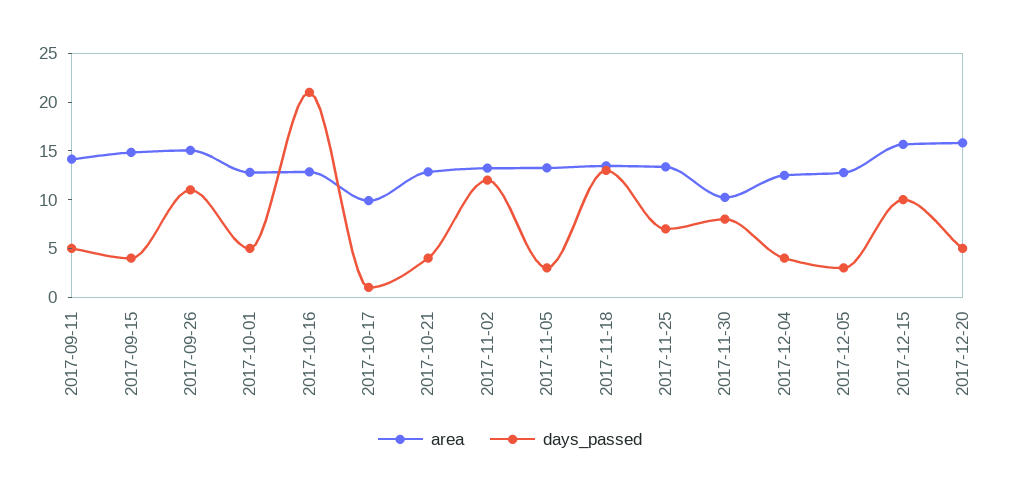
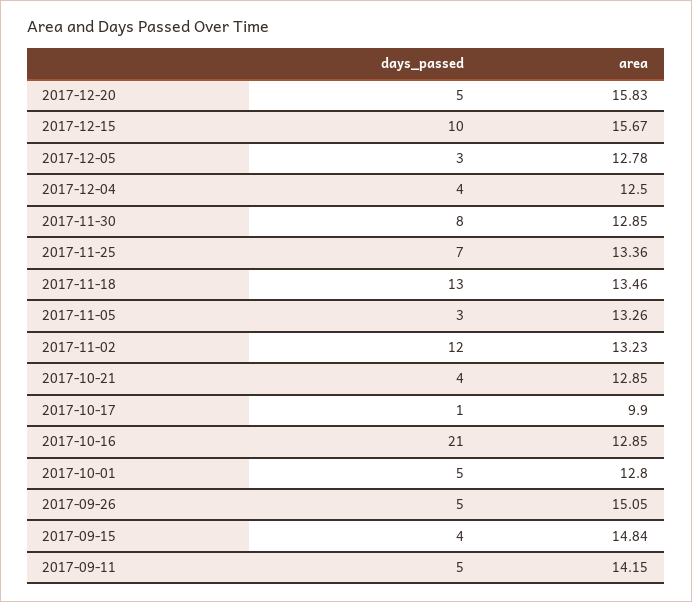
days_passed, 2017-09-26: 11 -> 5
area, 2017-11-30: 10 -> 12.85

